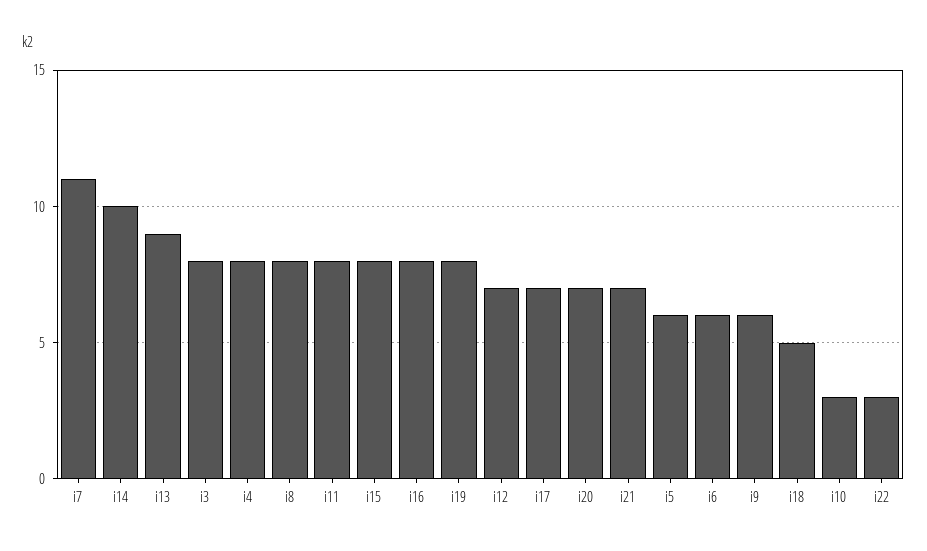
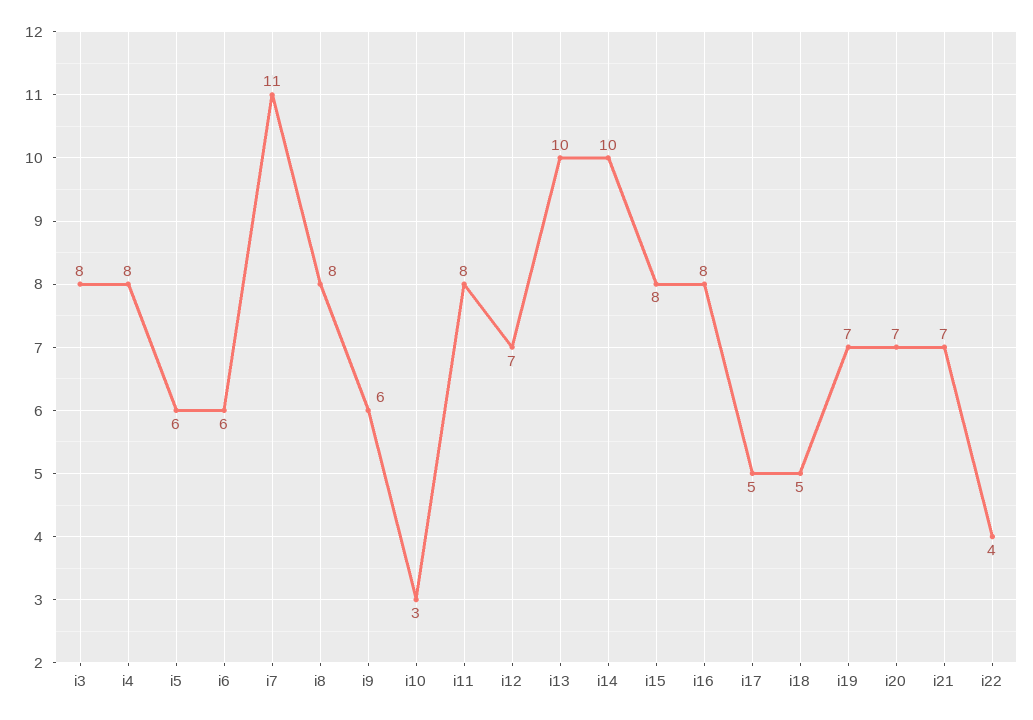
i13: 9 -> 10
i19: 8 -> 7
i17: 7 -> 5
i22: 3 -> 4

